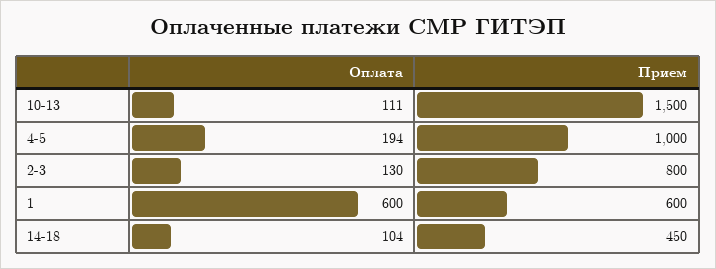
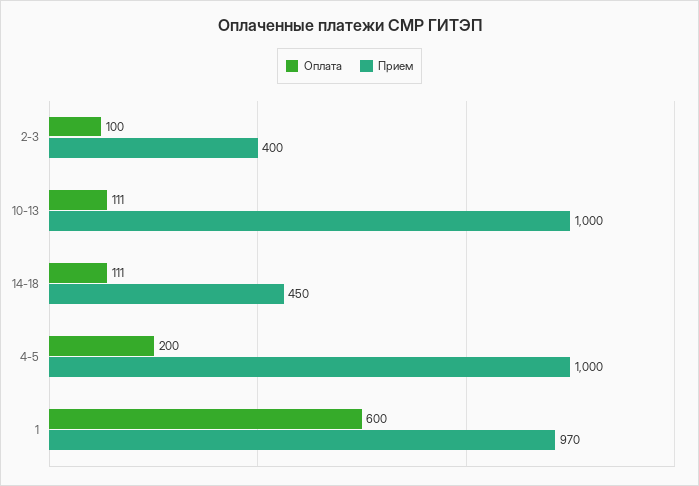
Прием, 10-13: 1500 -> 1000
Оплата, 4-5: 194 -> 200
Оплата, 2-3: 130 -> 100
Прием, 2-3: 800 -> 400
Прием, 1: 600 -> 970
Оплата, 14-18: 104 -> 111

